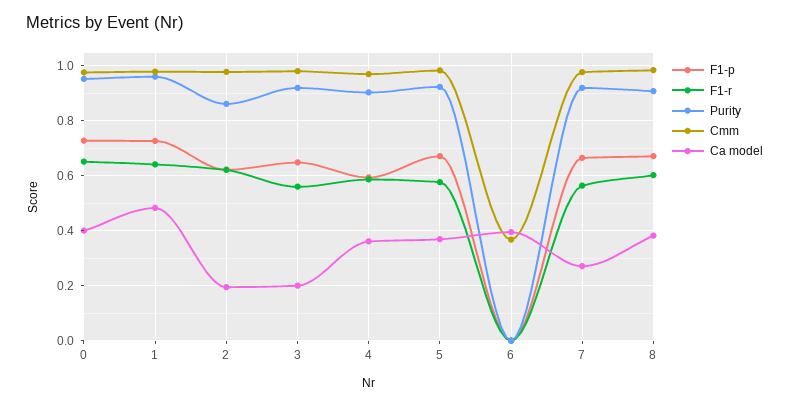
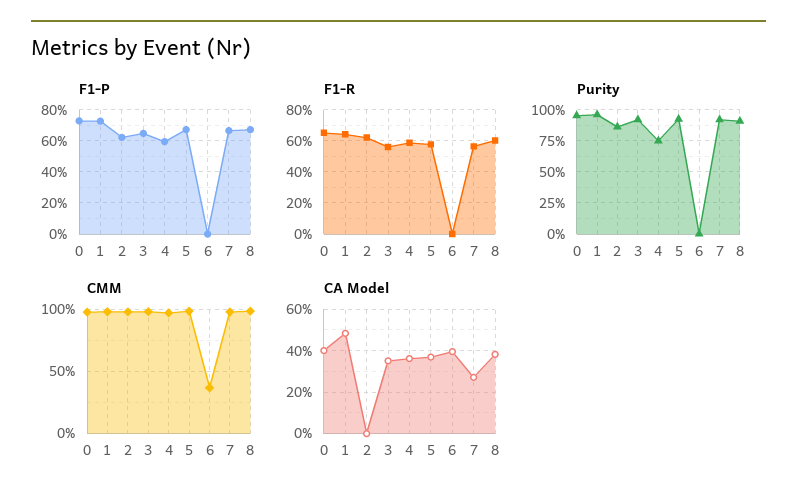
Ca model, 2: 0.2 -> 0
Ca model, 3: 0.2 -> 0.35
Purity, 4: 0.9 -> 0.75

